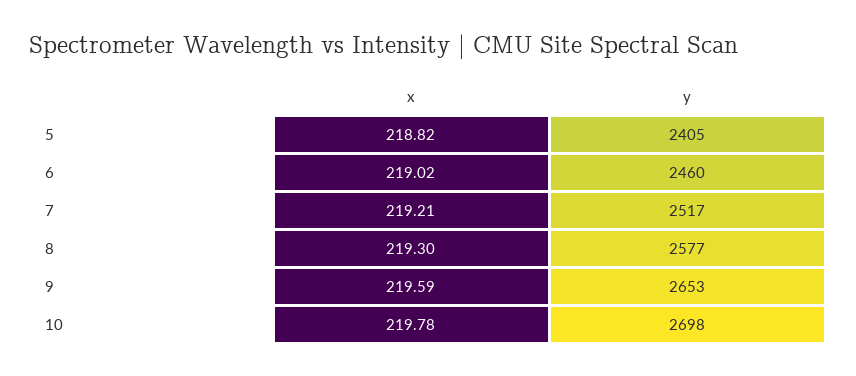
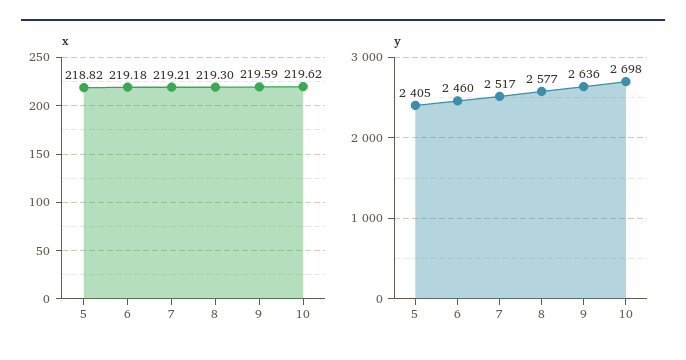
x, 6: 219.02 -> 219.18
y, 9: 2653 -> 2636
x, 10: 219.78 -> 219.62

